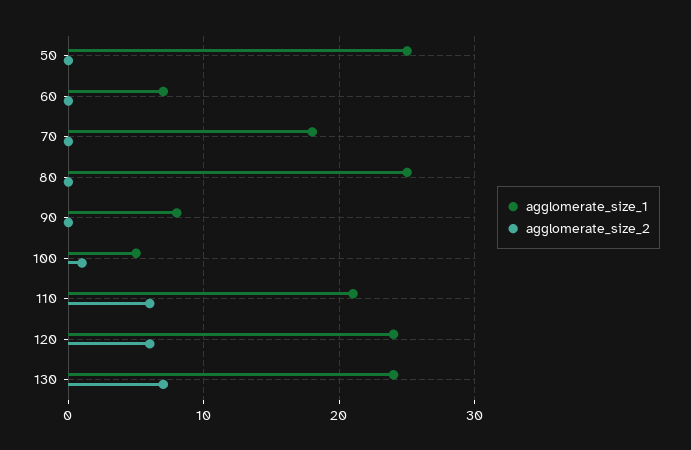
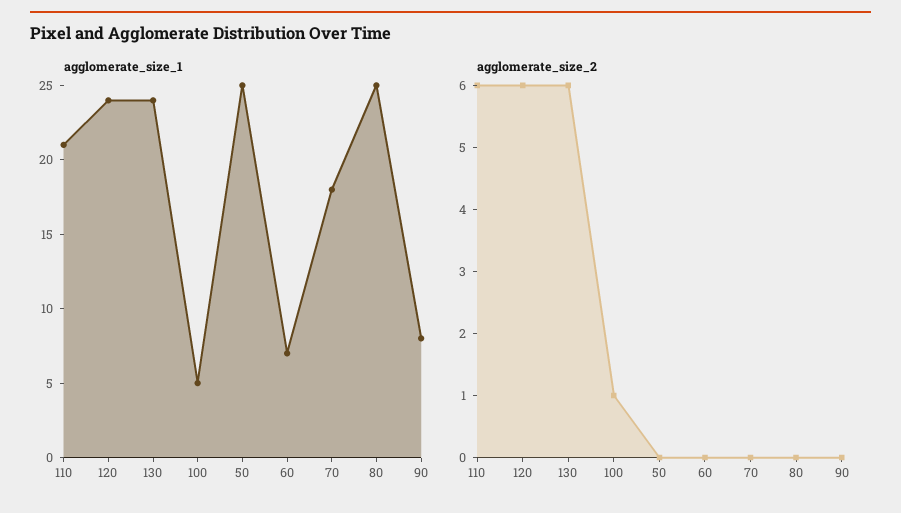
agglomerate_size_2, 130: 7 -> 6

